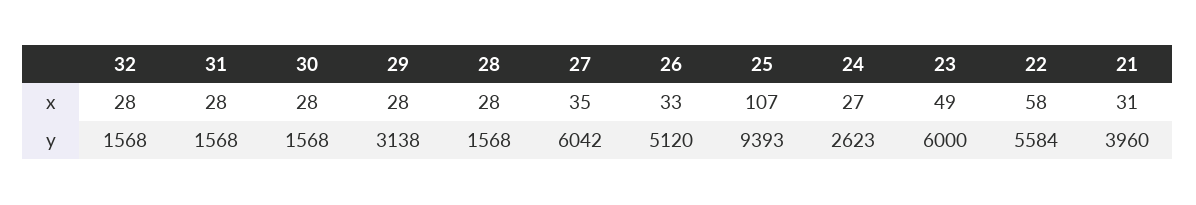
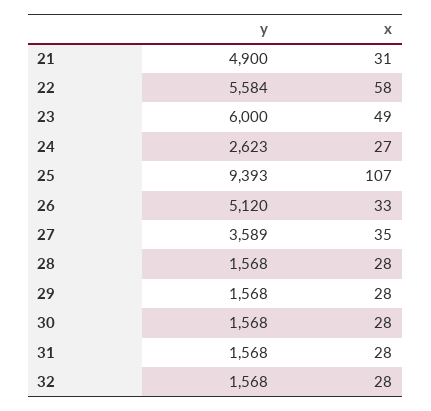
29, y: 3138 -> 1568
27, y: 6042 -> 3589
21, y: 3960 -> 4900

